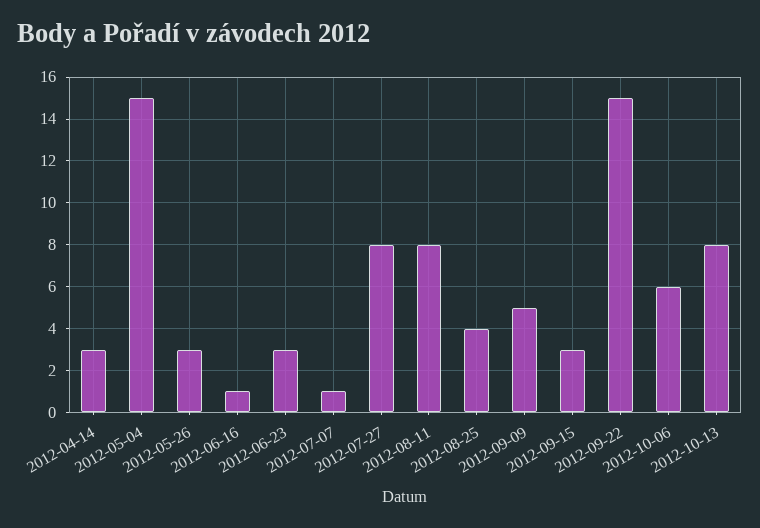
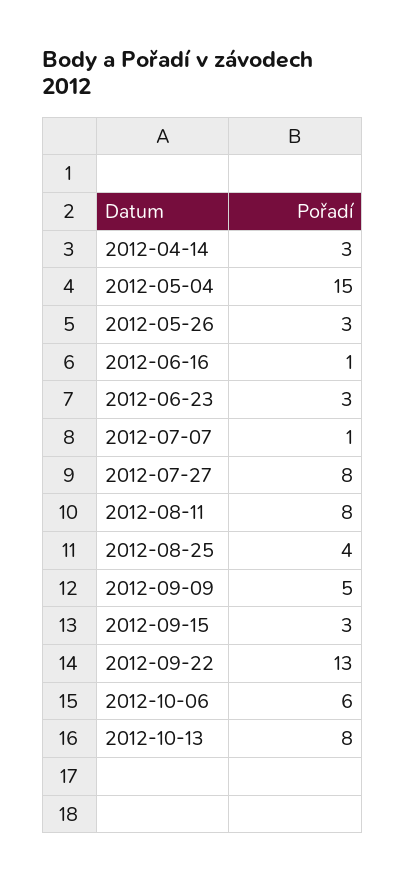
2012-09-22: 15 -> 13

